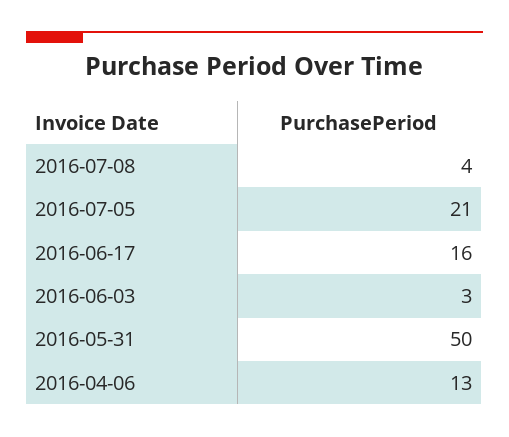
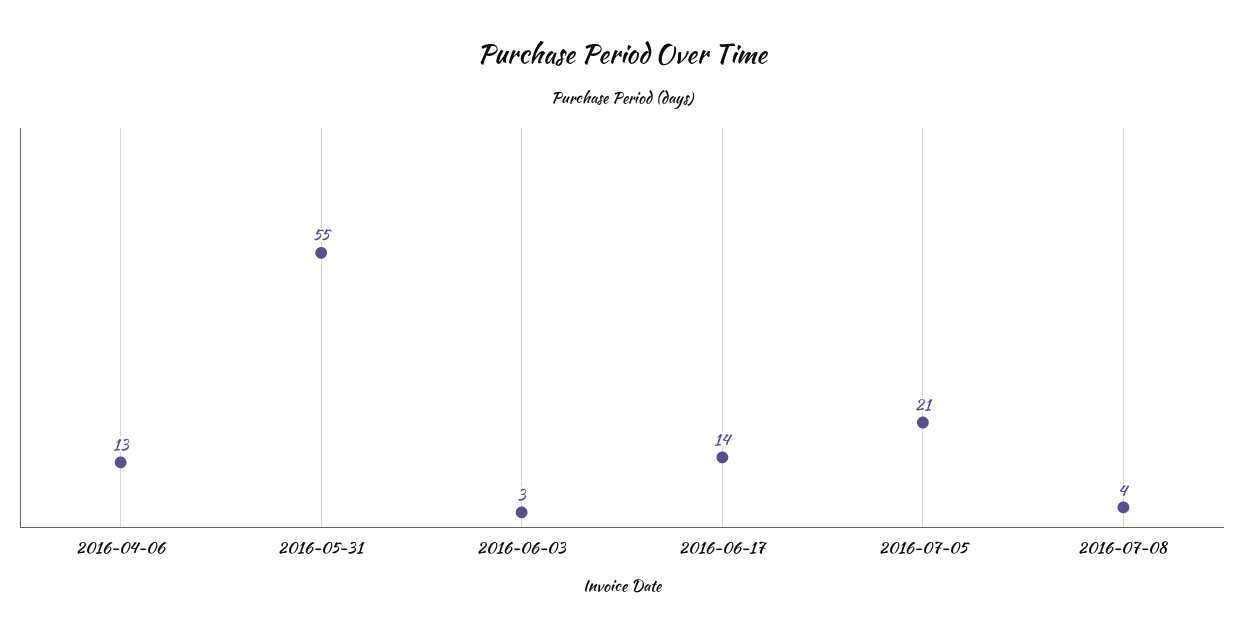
2016-06-17: 16 -> 14
2016-05-31: 50 -> 55

